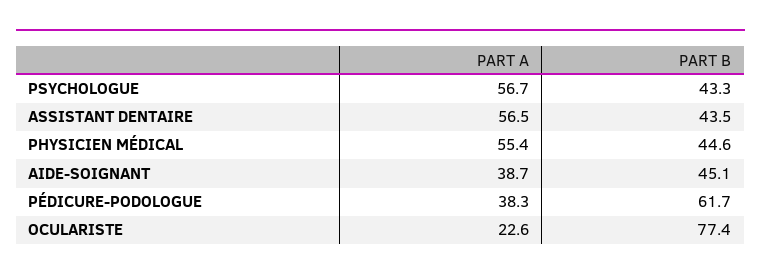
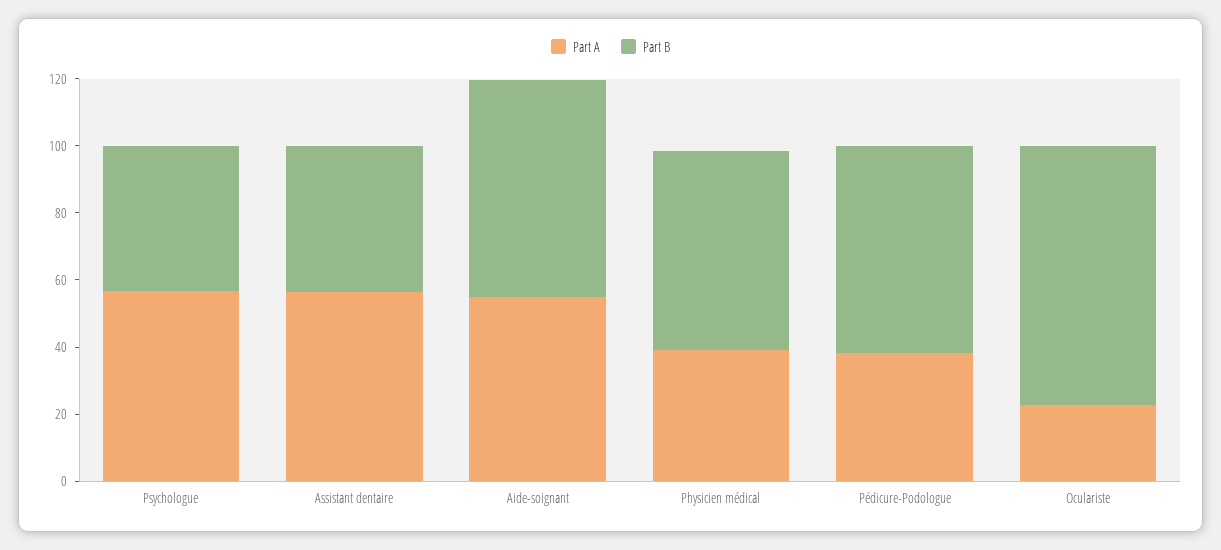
PART A, PHYSICIEN MÉDICAL: 55.4 -> 40
PART B, PHYSICIEN MÉDICAL: 44.6 -> 60
PART A, AIDE-SOIGNANT: 38.7 -> 55
PART B, AIDE-SOIGNANT: 45.1 -> 65

